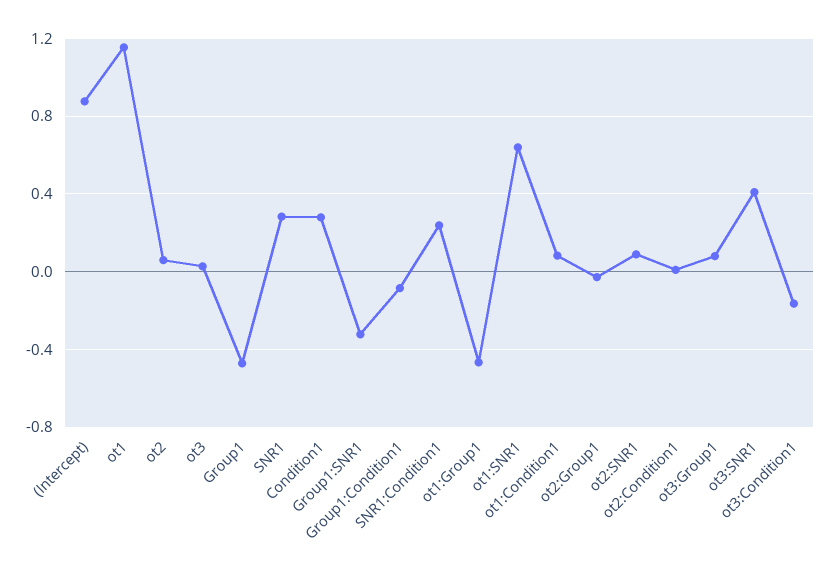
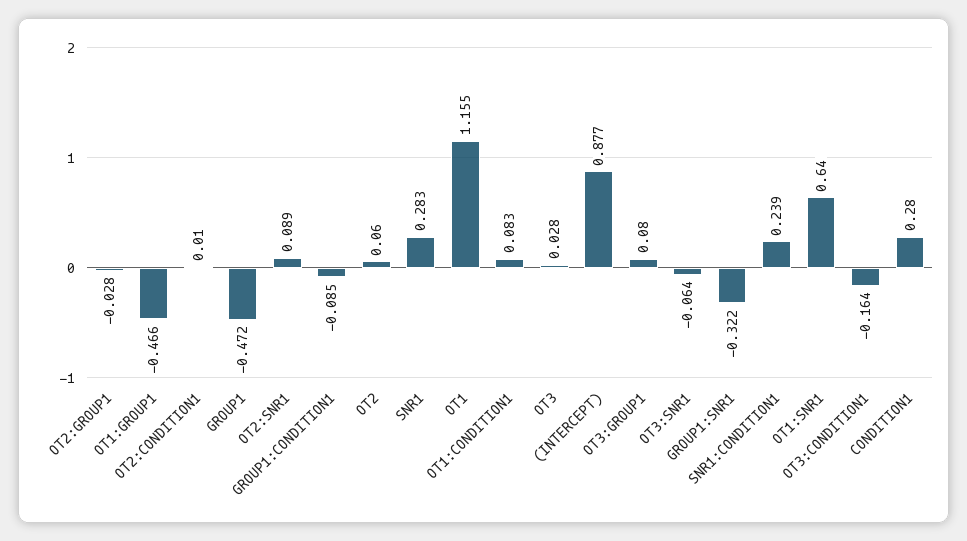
ot3:SNR1: 0.4 -> -0.064

